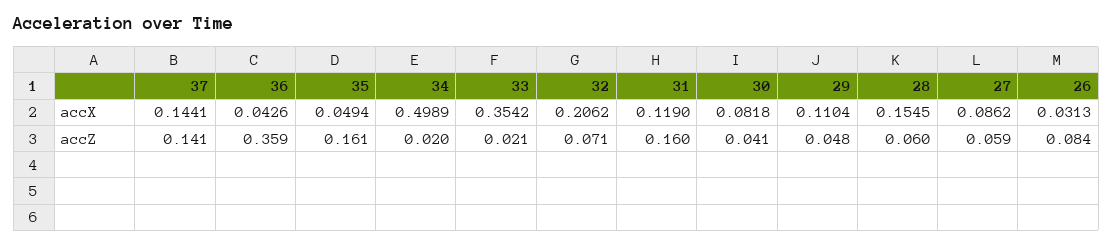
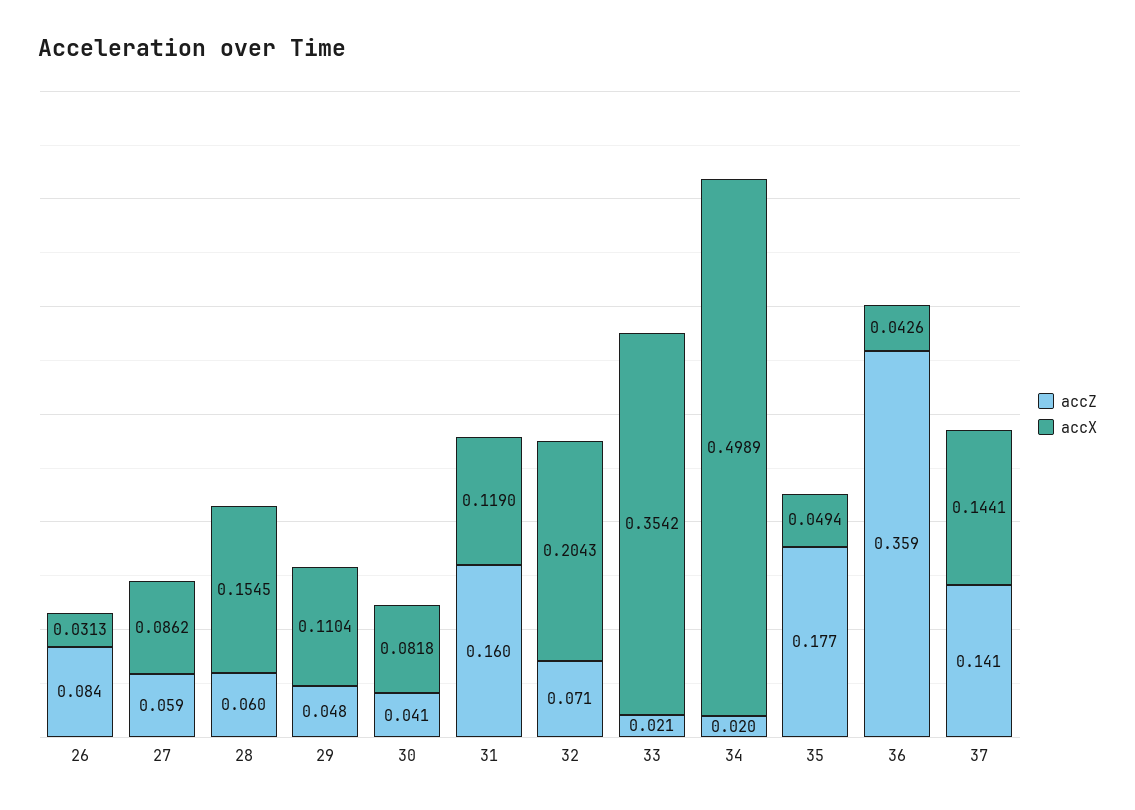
accX, 32: 0.2062 -> 0.2043
accZ, 35: 0.161 -> 0.177

